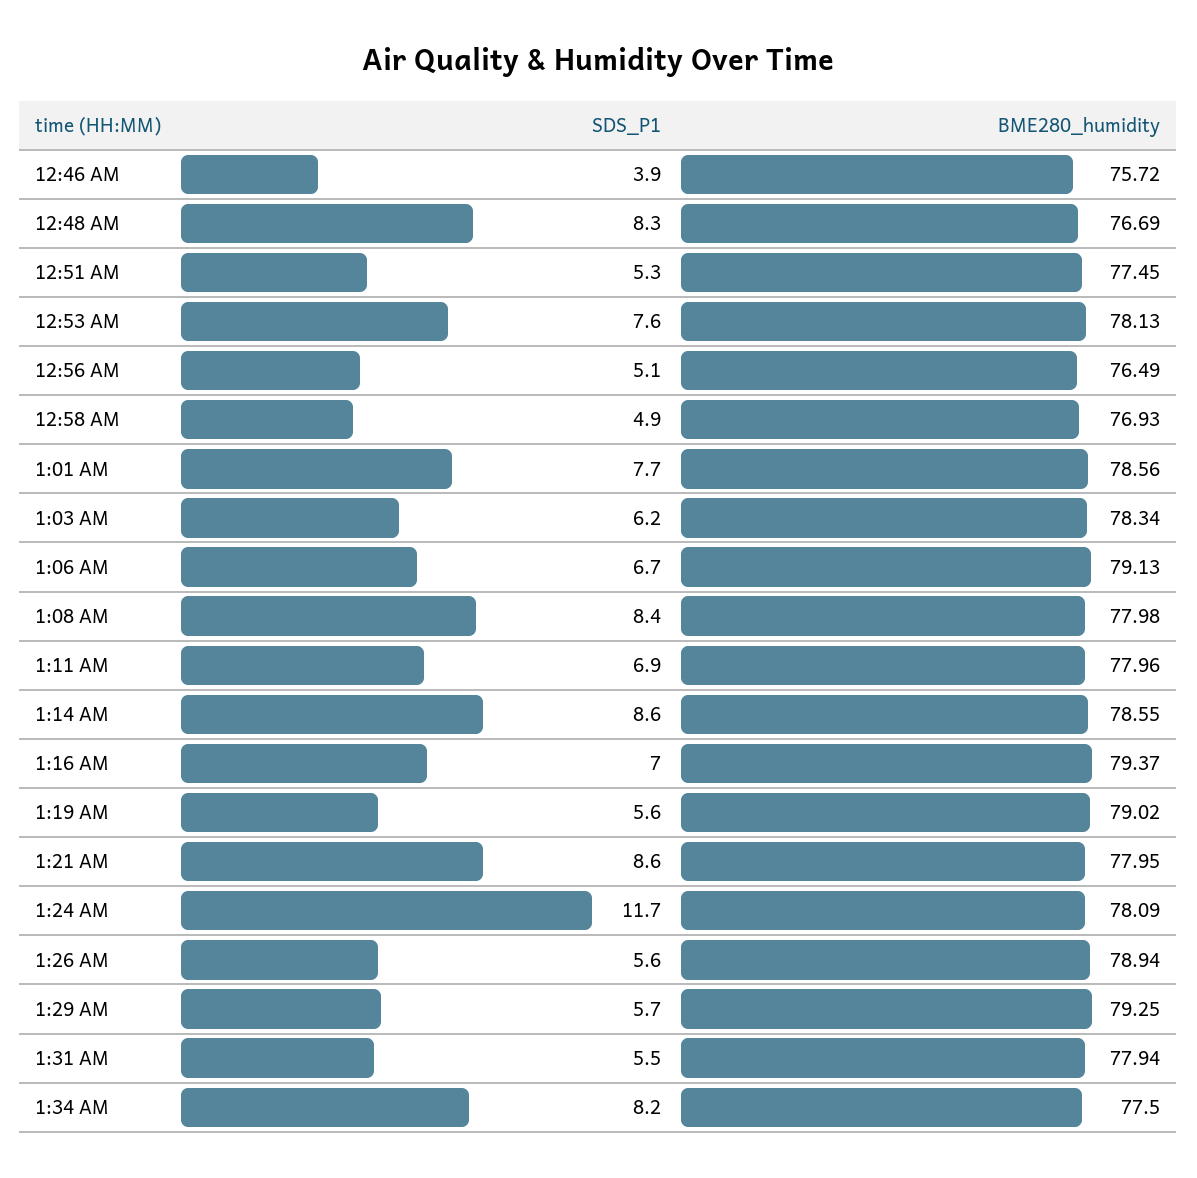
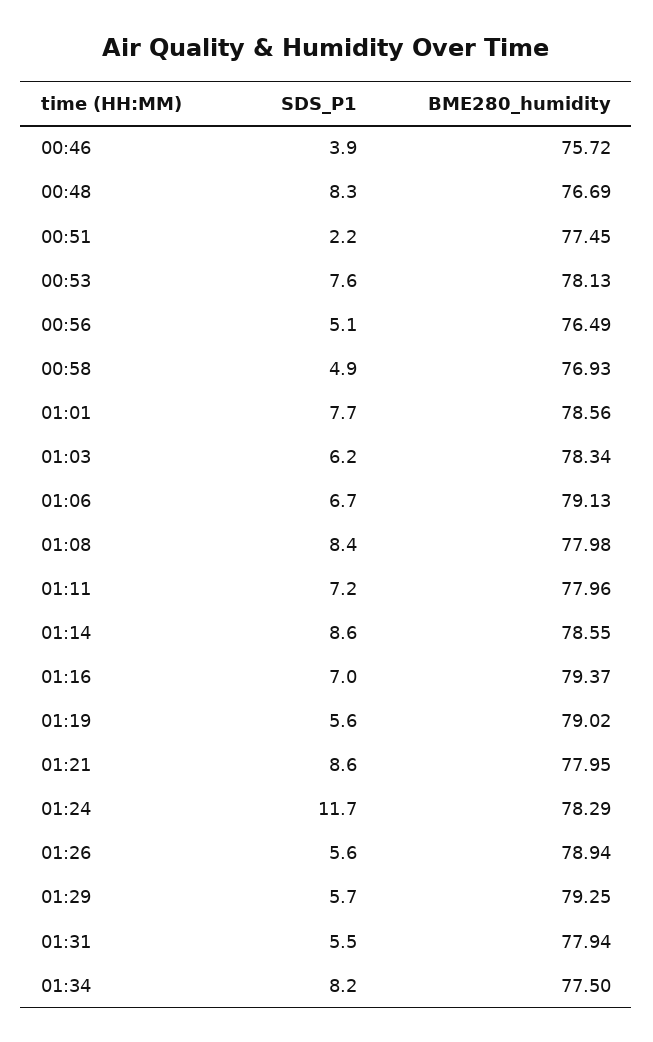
SDS_P1, 12:51 AM: 5.3 -> 2.2
SDS_P1, 1:11 AM: 6.9 -> 7.2
BME280_humidity, 1:24 AM: 78.09 -> 78.29

